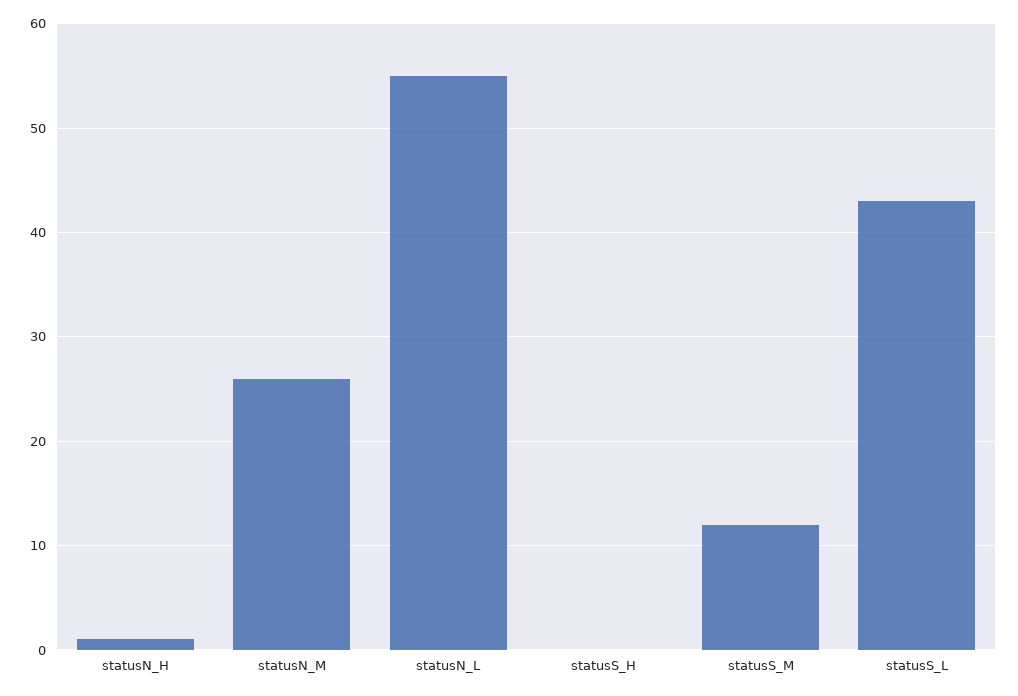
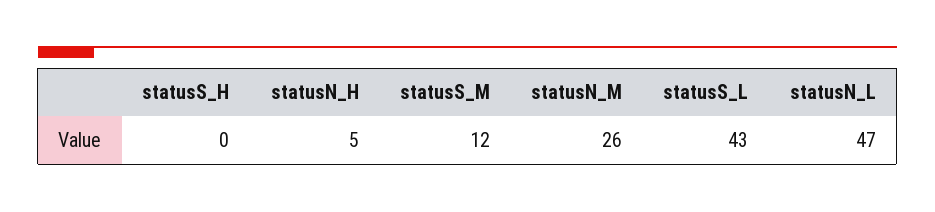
statusN_H: 1 -> 5
statusN_L: 55 -> 47

